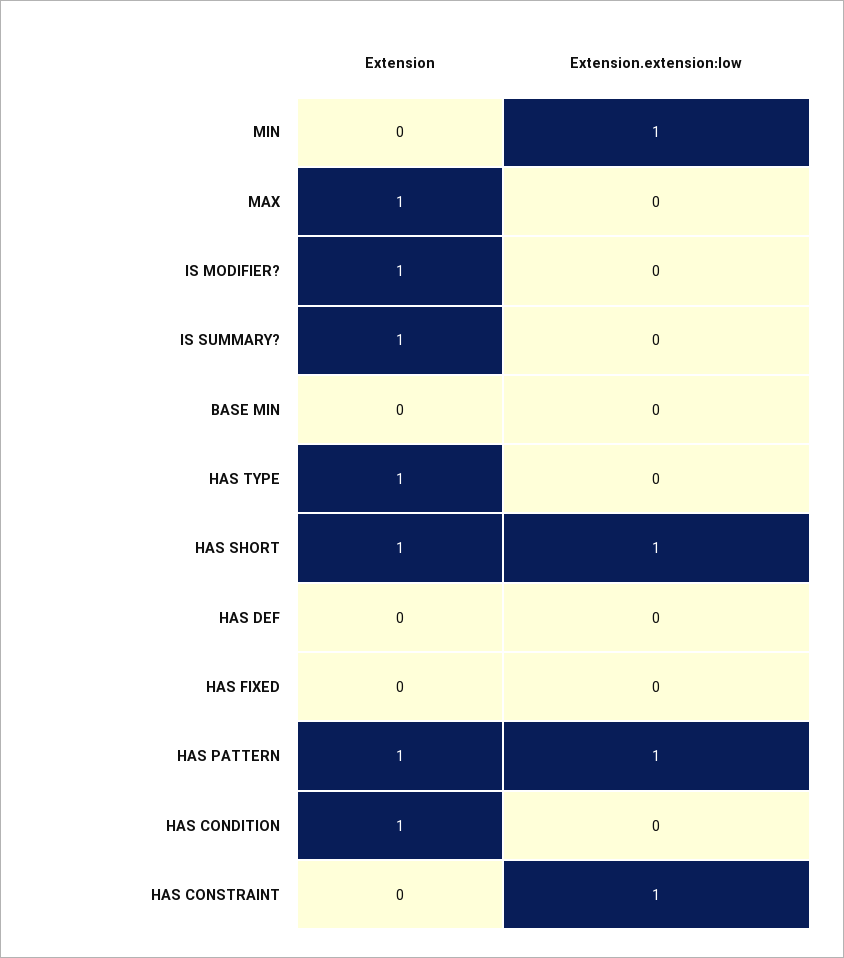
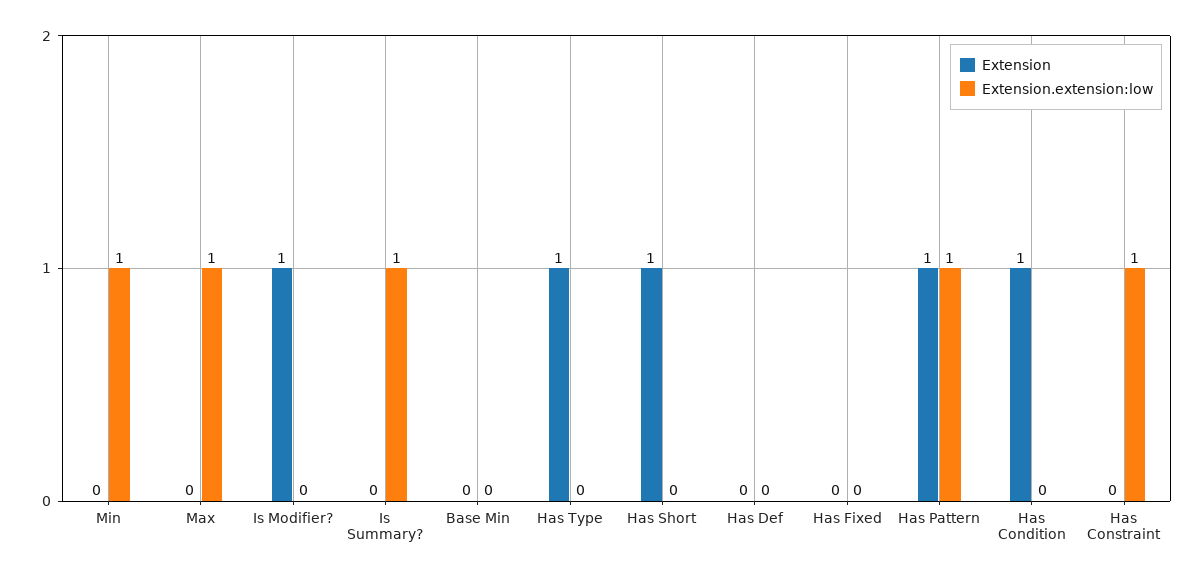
Extension, MAX: 1 -> 0
Extension.extension:low, MAX: 0 -> 1
Extension, IS SUMMARY?: 1 -> 0
Extension.extension:low, IS SUMMARY?: 0 -> 1
Extension.extension:low, HAS SHORT: 1 -> 0

